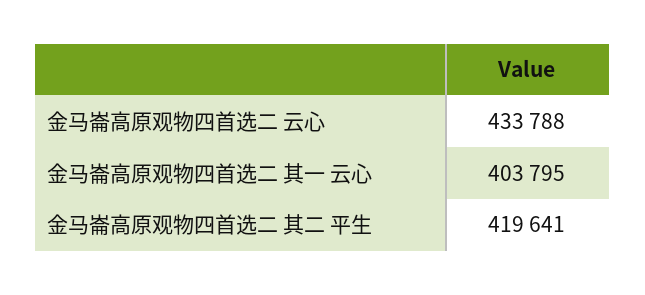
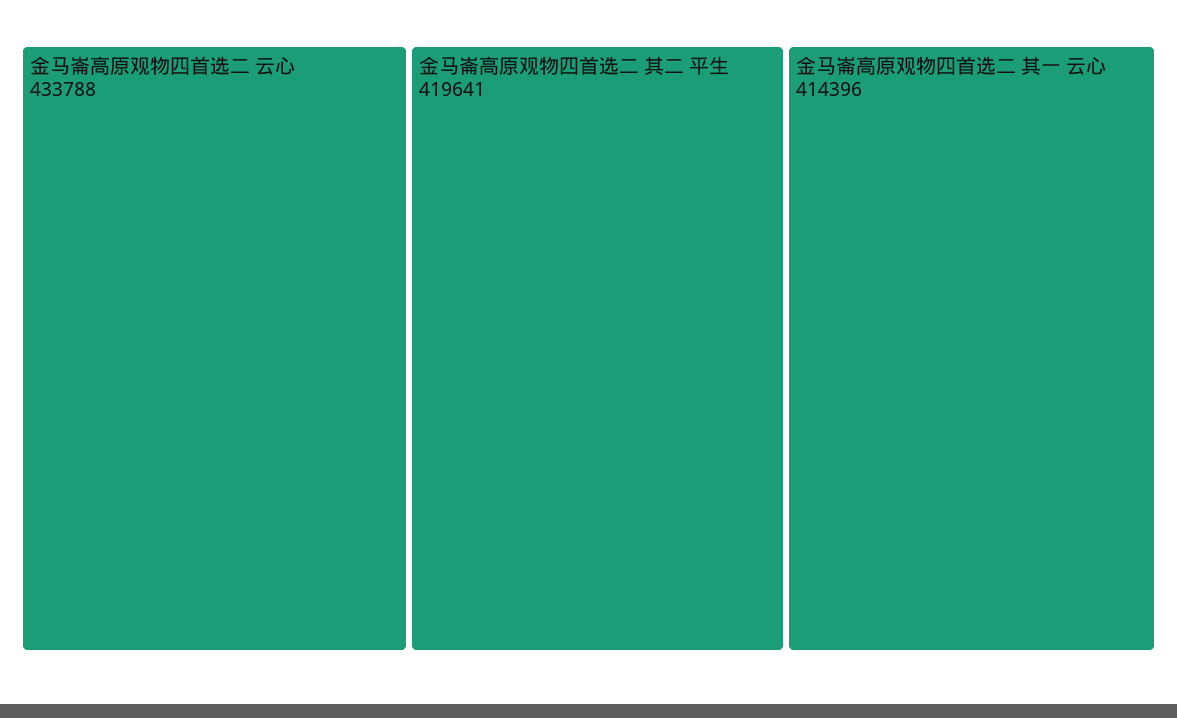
金马崙高原观物四首选二 其一 云心: 403795 -> 414396

